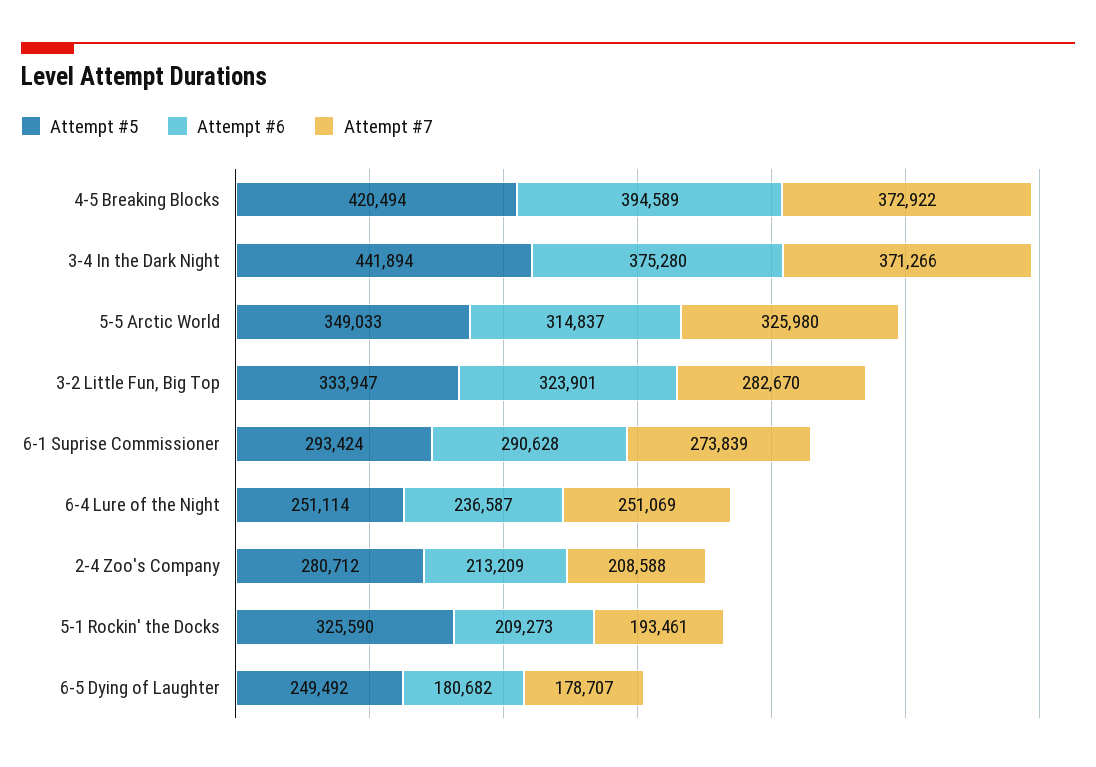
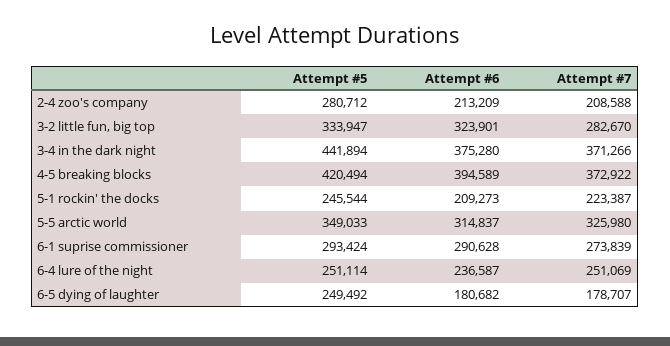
Attempt #5, 5-1 Rockin' the Docks: 325590 -> 245544
Attempt #7, 5-1 Rockin' the Docks: 193461 -> 223387

